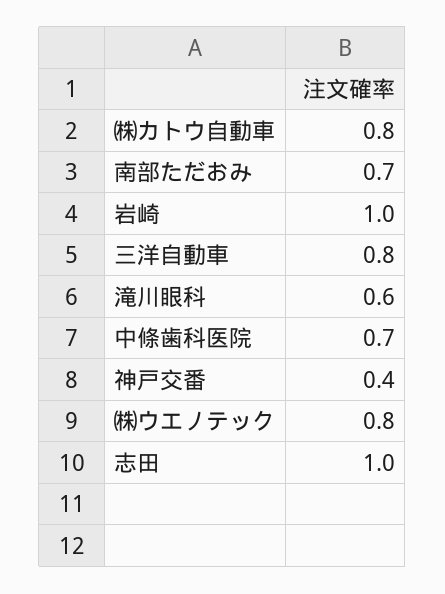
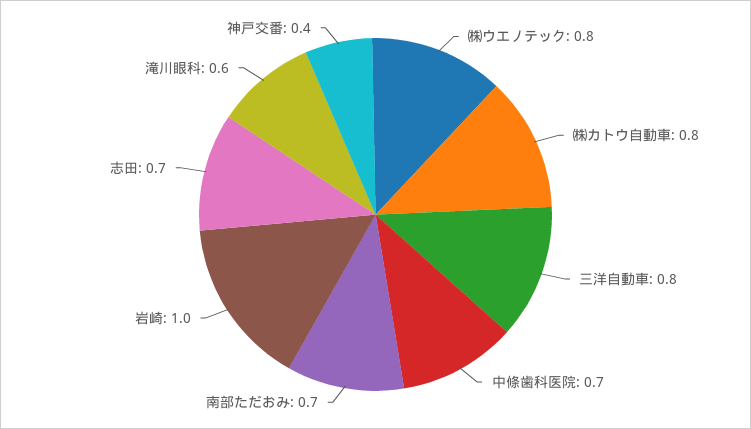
志田: 1 -> 0.7

